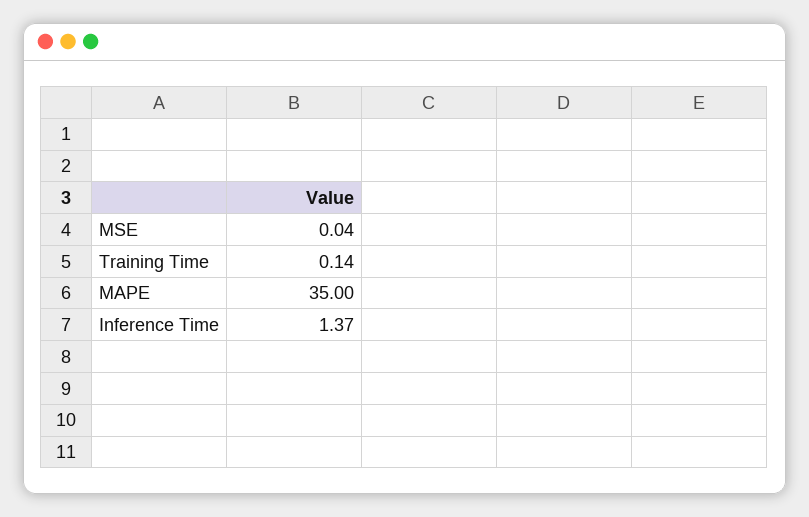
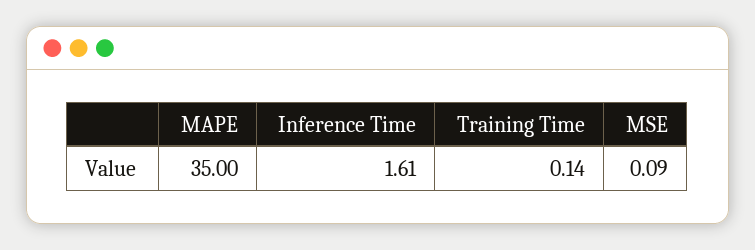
MSE: 0.04 -> 0.09
Inference Time: 1.37 -> 1.61

